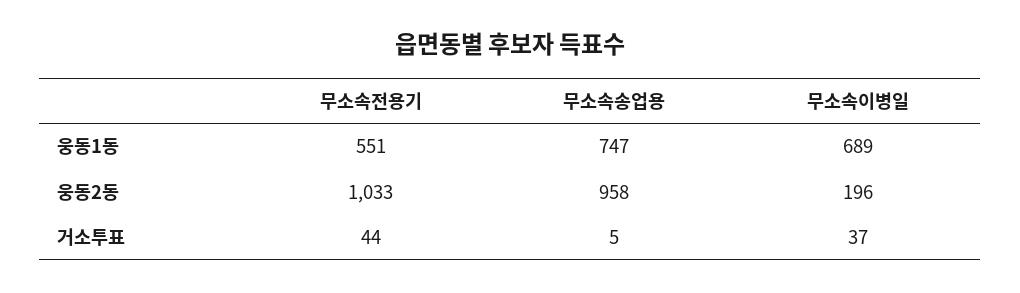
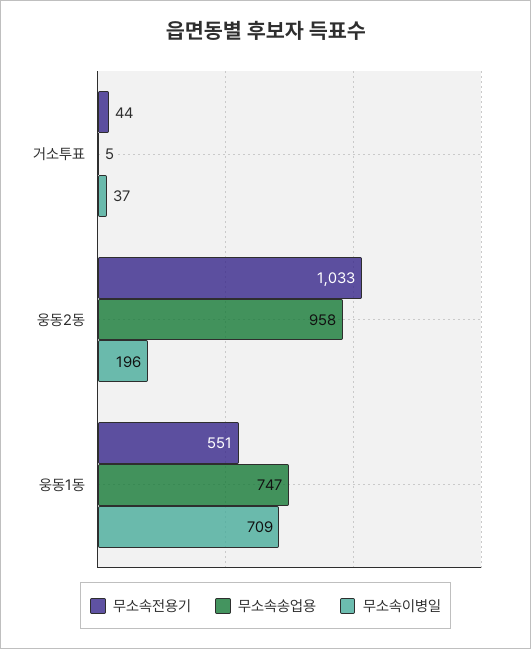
무소속이병일, 웅동1동: 689 -> 709

